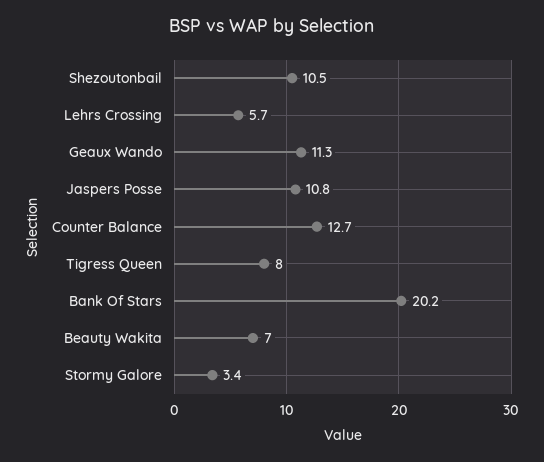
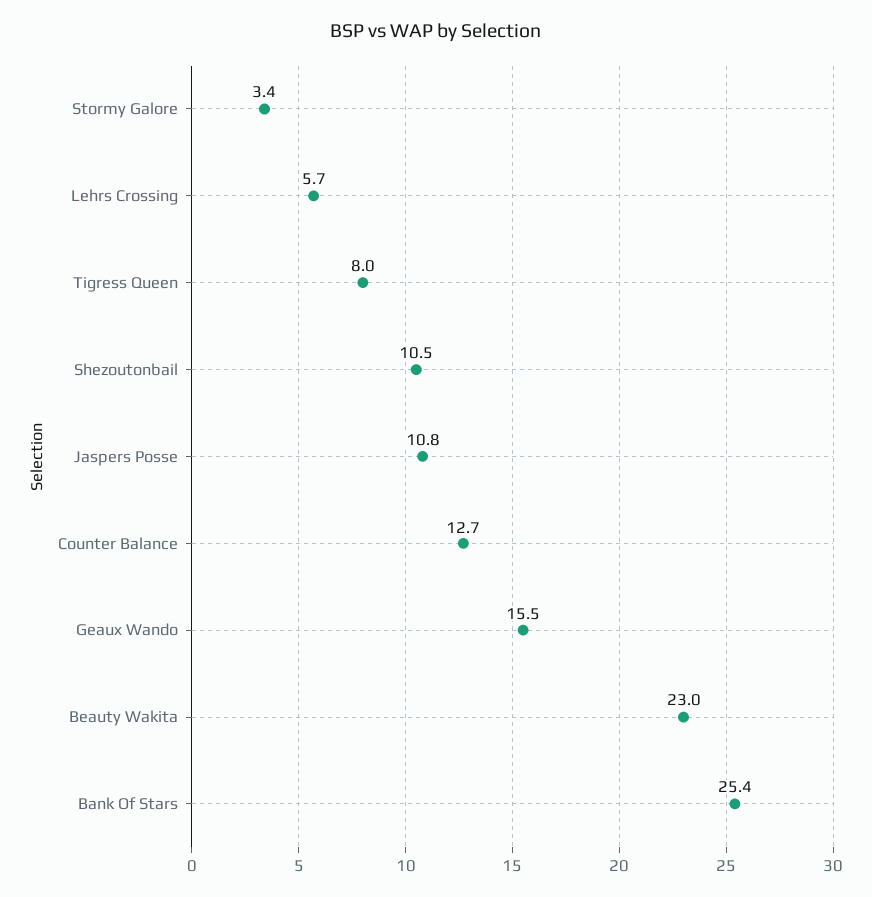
Geaux Wando: 11.3 -> 15.5
Bank Of Stars: 20.2 -> 25.4
Beauty Wakita: 7 -> 23

